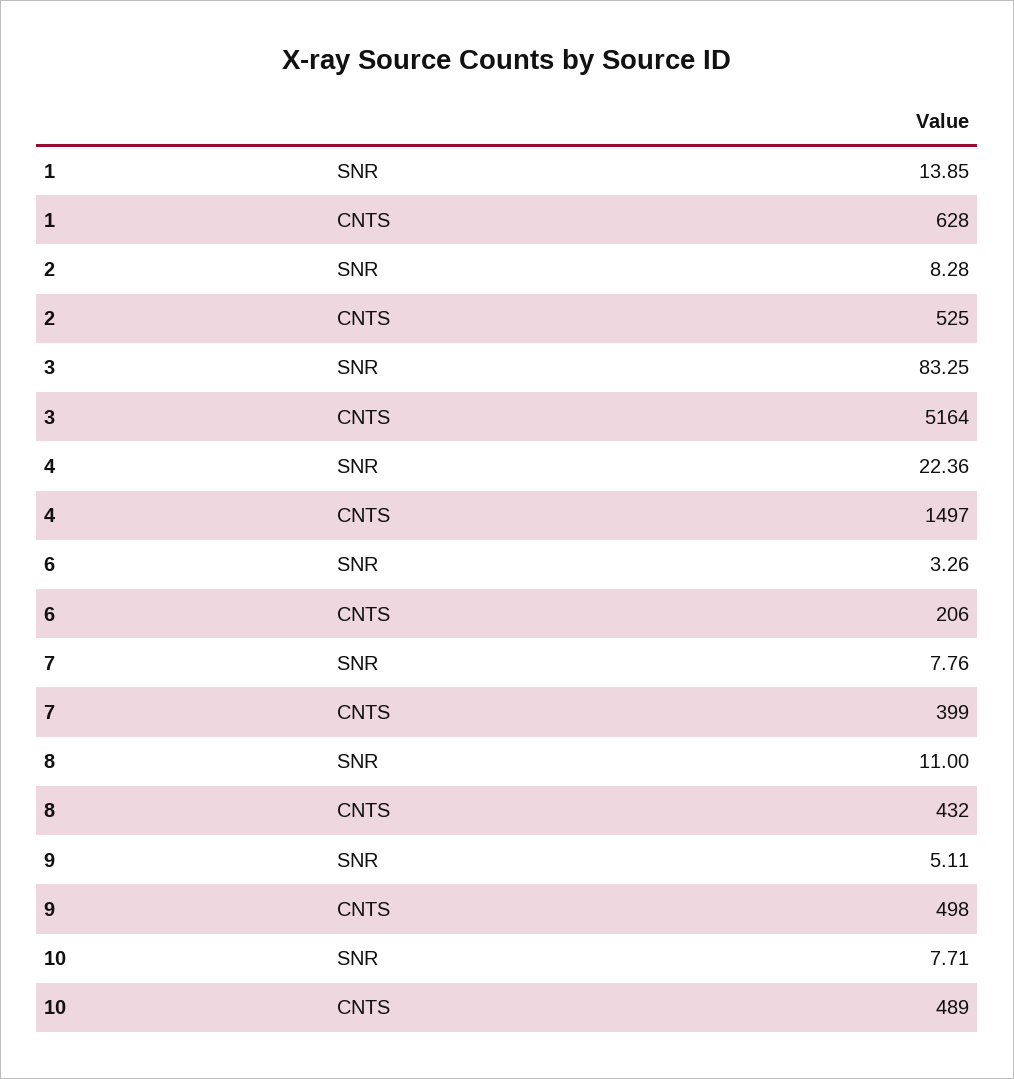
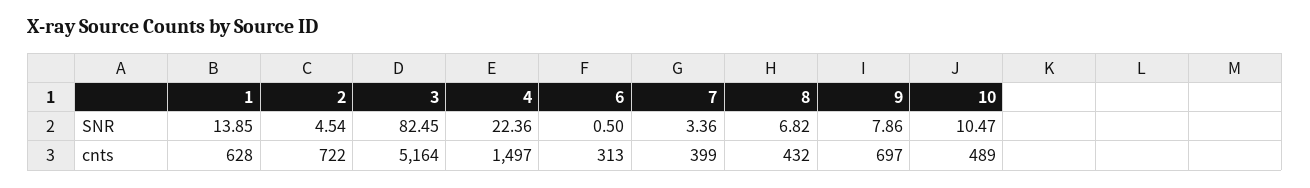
2, SNR: 8.28 -> 4.54
2, CNTS: 525 -> 722
3, SNR: 83.25 -> 82.45
6, SNR: 3.26 -> 0.5
6, CNTS: 206 -> 313
7, SNR: 7.76 -> 3.36
8, SNR: 11 -> 6.82
9, SNR: 5.11 -> 7.86
9, CNTS: 498 -> 697
10, SNR: 7.71 -> 10.47

